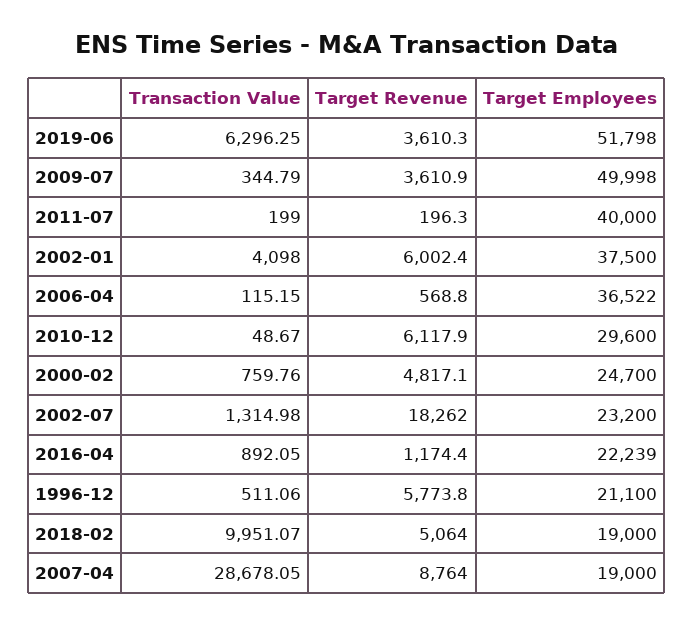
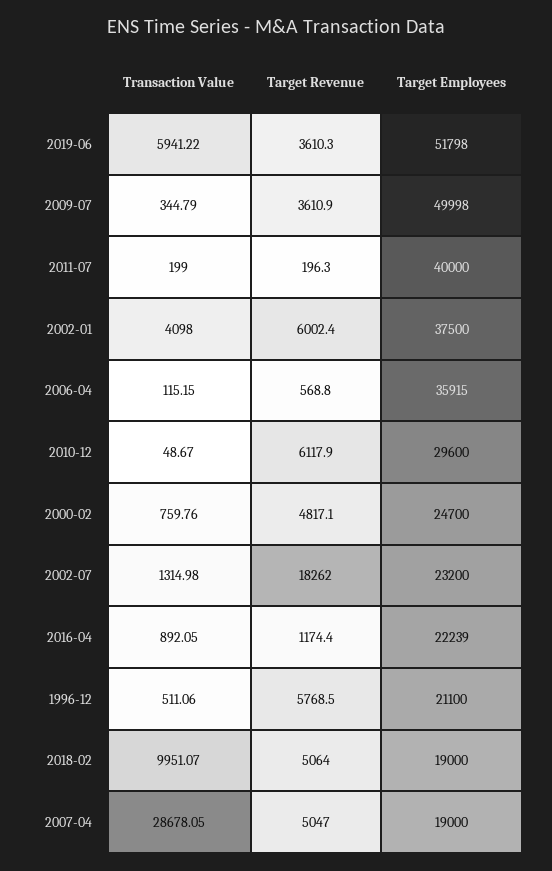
Transaction Value, 2019-06: 6296.25 -> 5941.22
Target Employees, 2006-04: 36522 -> 35915
Target Revenue, 1996-12: 5773.8 -> 5768.5
Target Revenue, 2007-04: 8764 -> 5047

